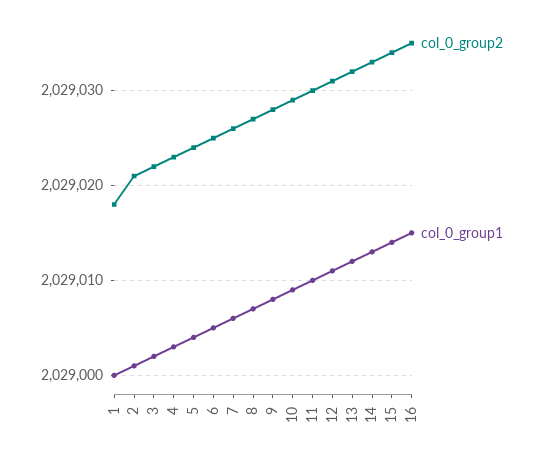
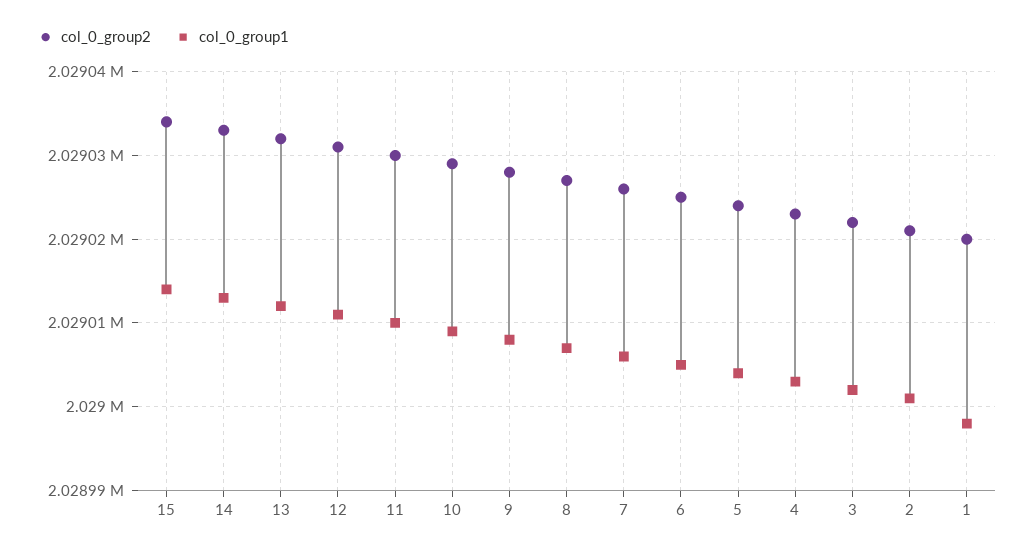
col_0_group2, 1: 2029018 -> 2029020
col_0_group1, 1: 2029000 -> 2028998
col_0_group2, 16: 2029035 -> none
col_0_group1, 16: 2029015 -> none

